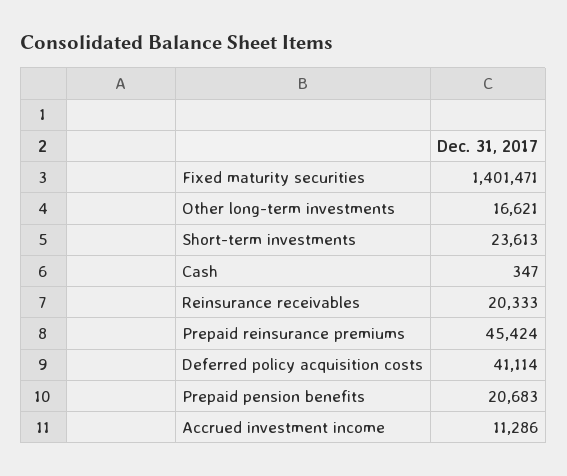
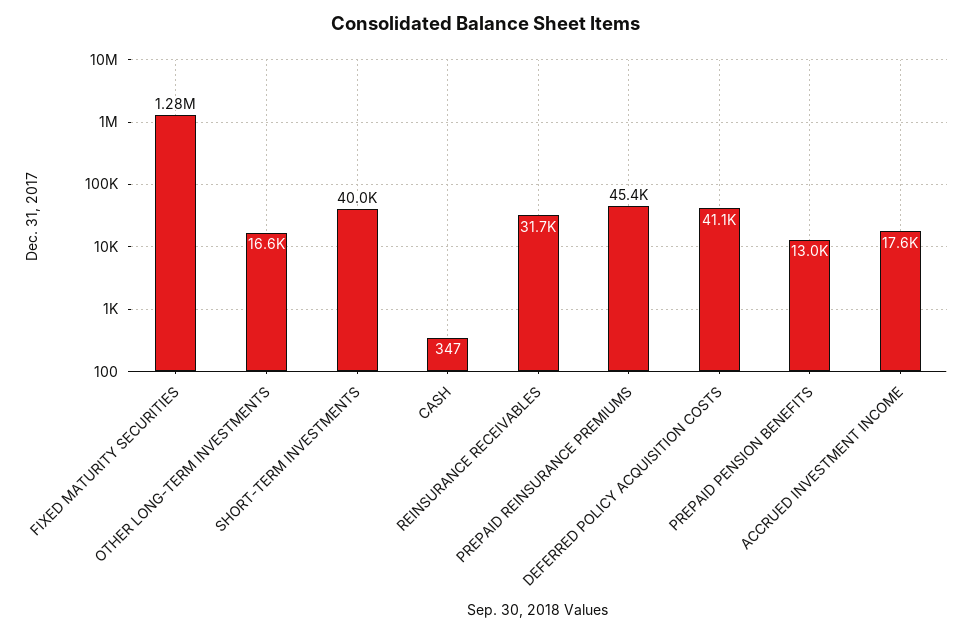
Fixed maturity securities: 1401471 -> 1280000
Short-term investments: 23613 -> 40000
Reinsurance receivables: 20333 -> 31700
Prepaid pension benefits: 20683 -> 13000
Accrued investment income: 11286 -> 17600

